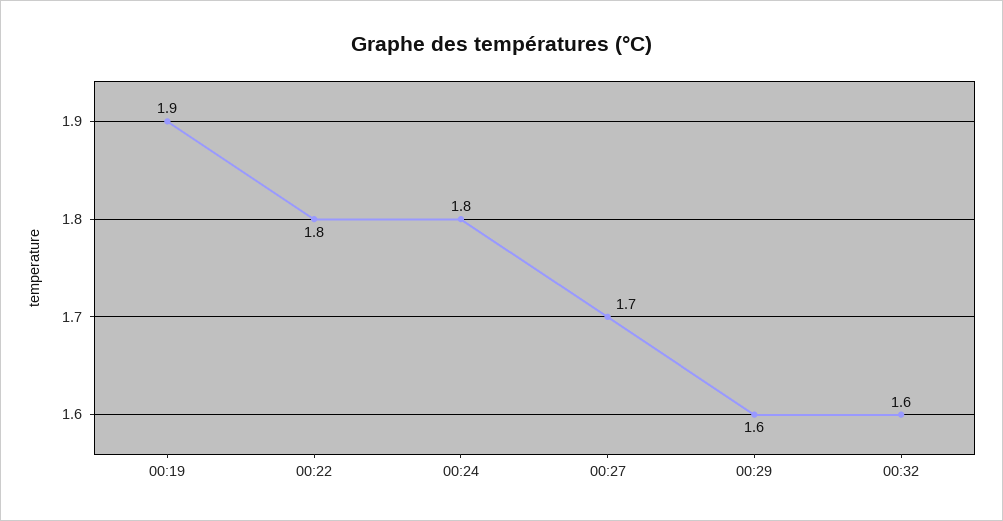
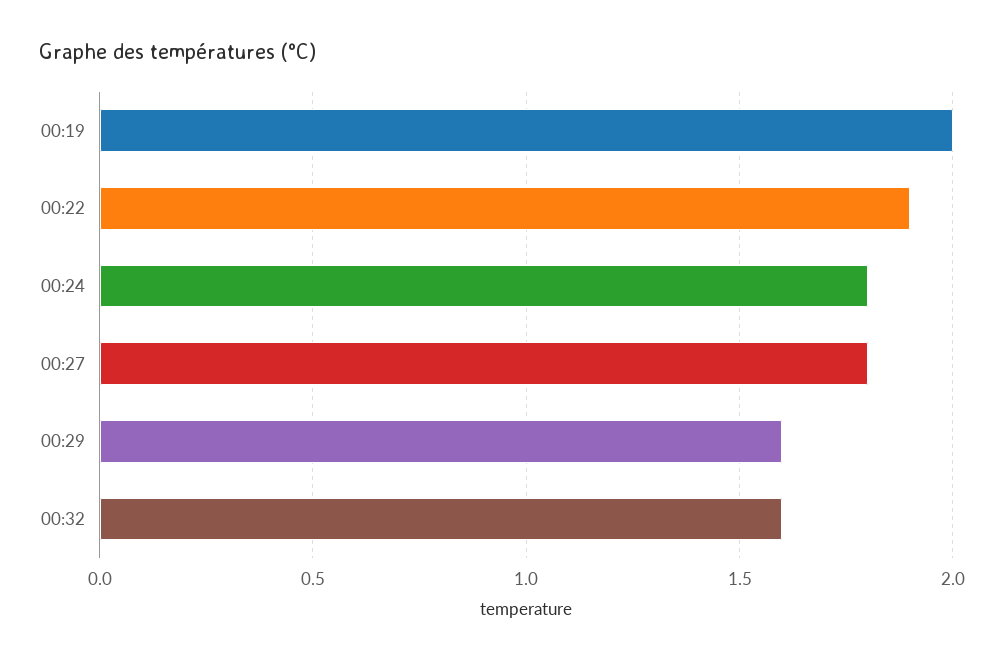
00:19: 1.9 -> 2
00:22: 1.8 -> 1.9
00:27: 1.7 -> 1.8

